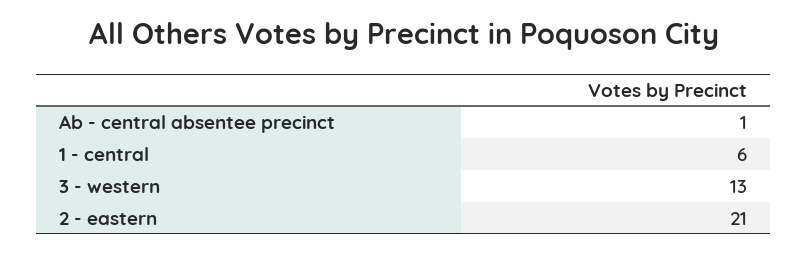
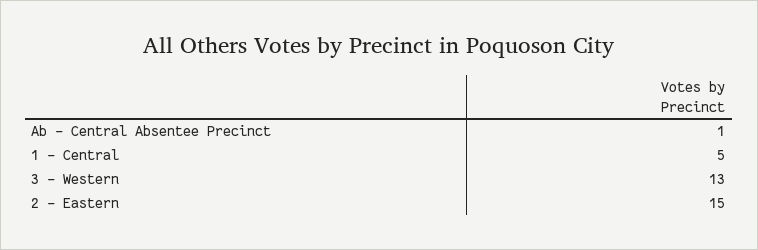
1 - central: 6 -> 5
2 - eastern: 21 -> 15

